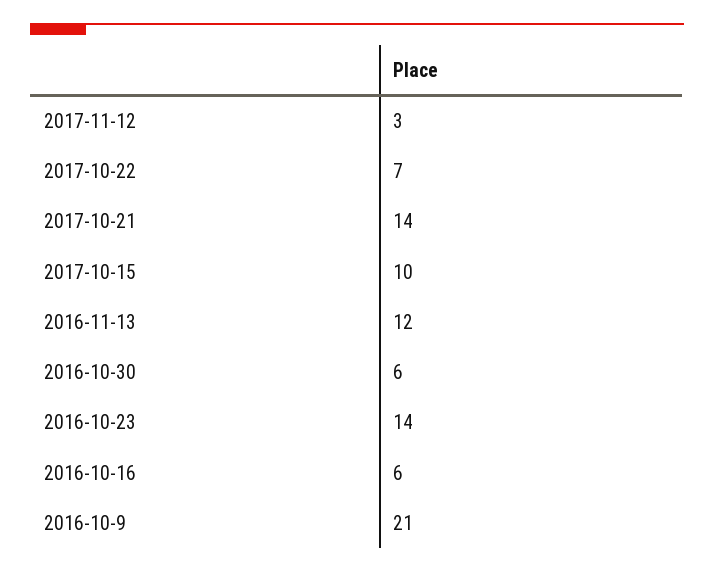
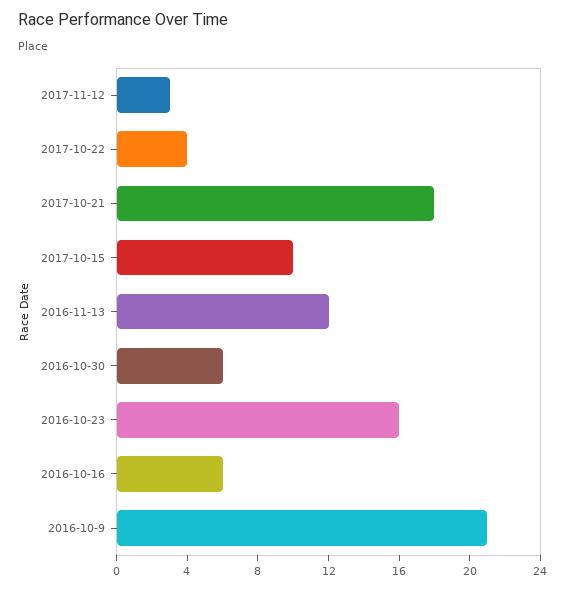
2017-10-22: 7 -> 4
2017-10-21: 14 -> 18
2016-10-23: 14 -> 16

